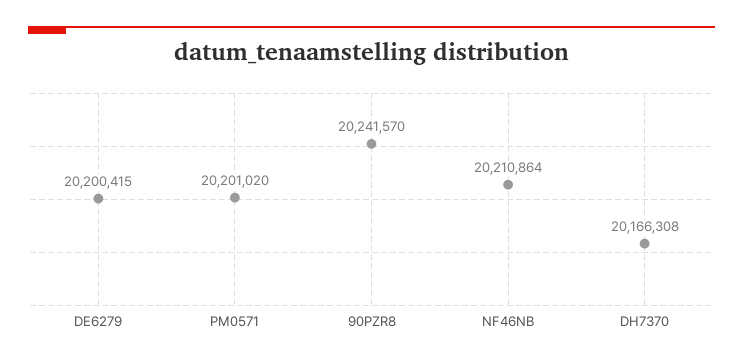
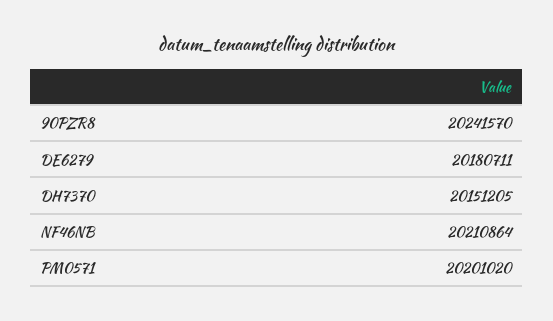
DE6279: 20200415 -> 20180711
DH7370: 20166308 -> 20151205

